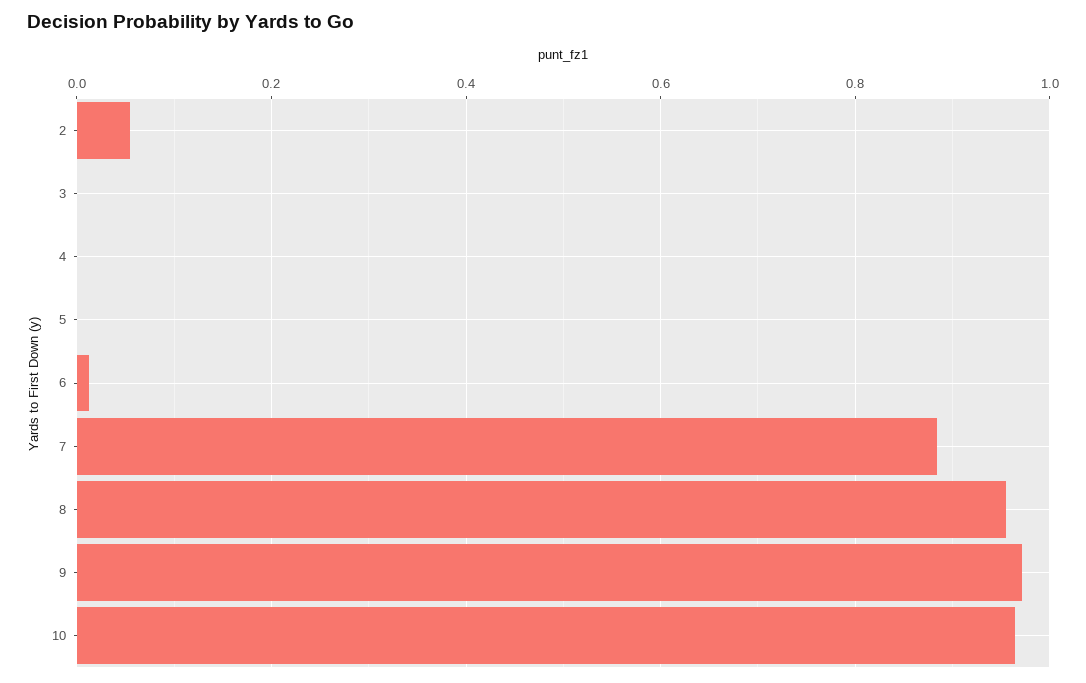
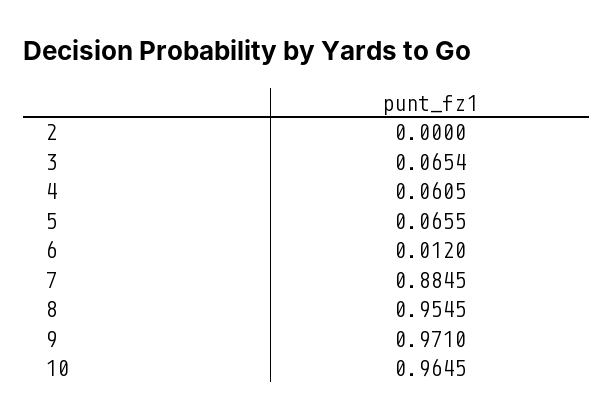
2: 0.06 -> 0
3: 0 -> 0.0654
4: 0 -> 0.0605
5: 0 -> 0.0655

